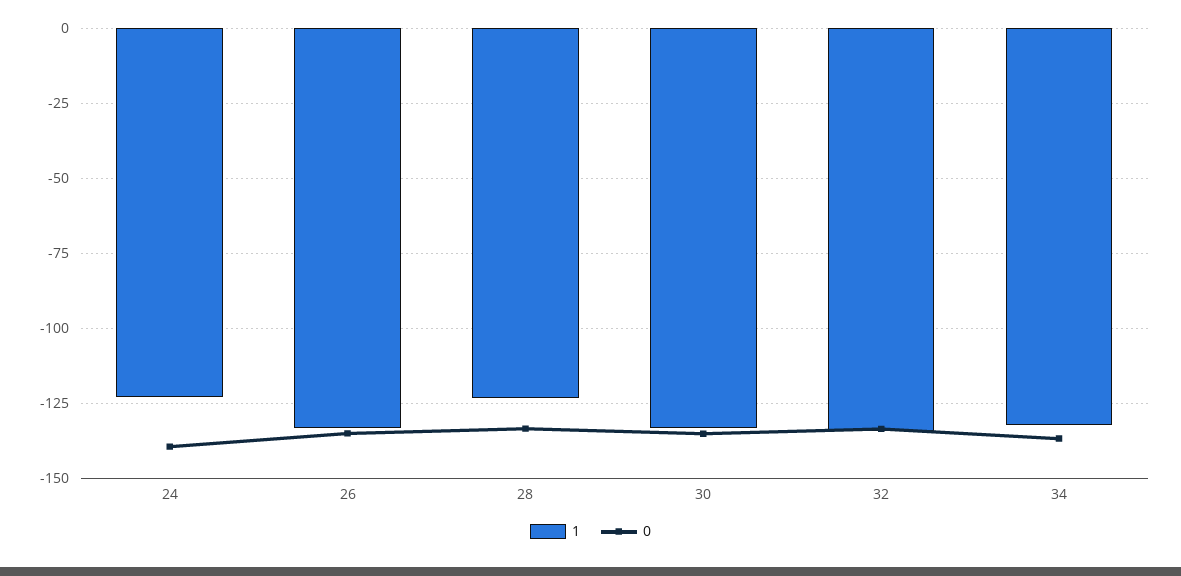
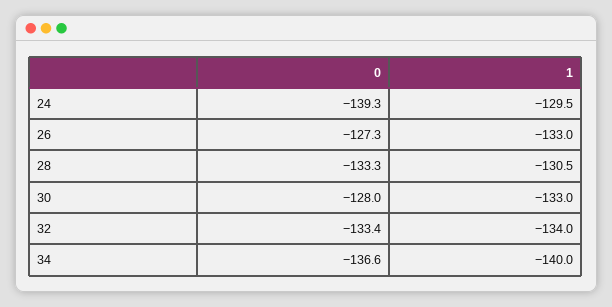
1, 24: -122.5 -> -129.5
0, 26: -135 -> -127.3
1, 28: -122.5 -> -130.5
0, 30: -135 -> -128
1, 34: -132.5 -> -140

